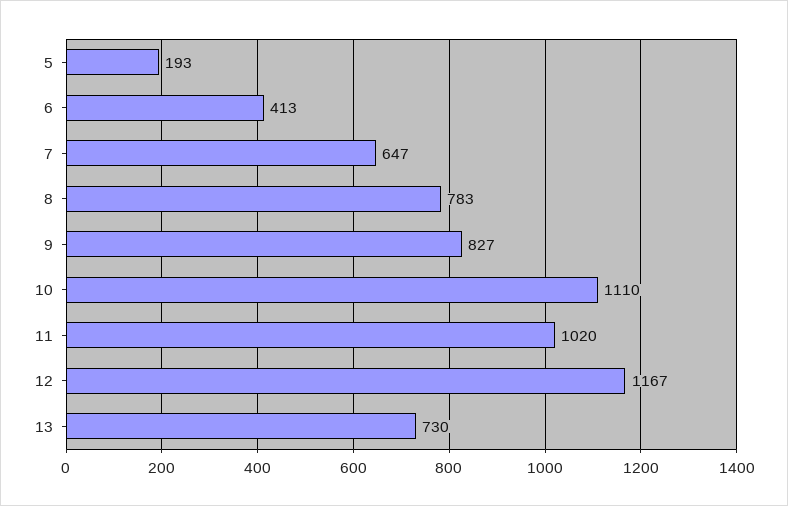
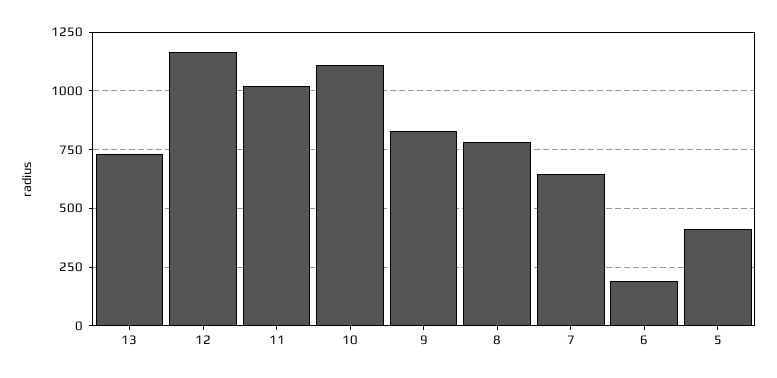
5: 193 -> 400
6: 413 -> 200

